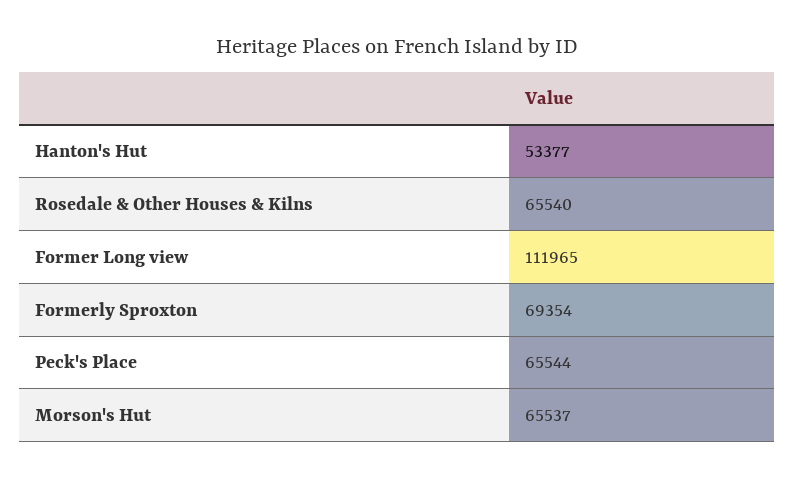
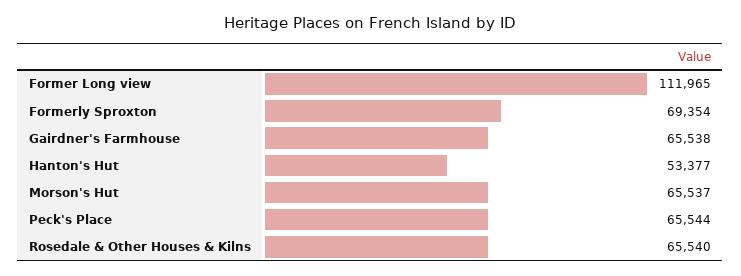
Gairdner's Farmhouse: none -> 65538

